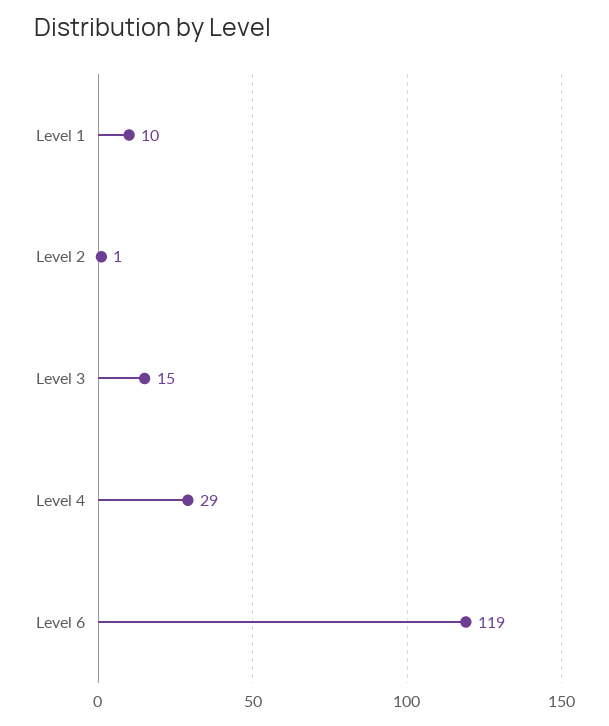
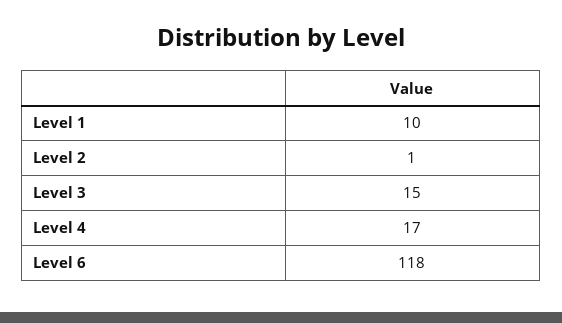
Level 4: 29 -> 17
Level 6: 119 -> 118

